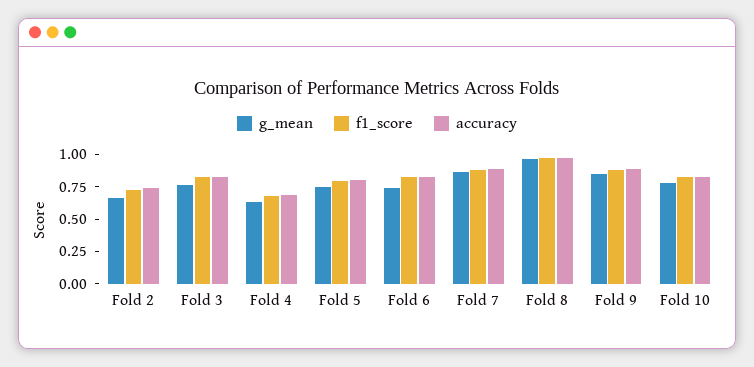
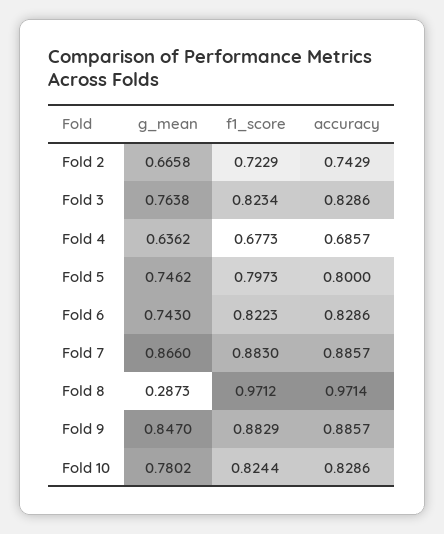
g_mean, Fold 8: 1 -> 0.2873

